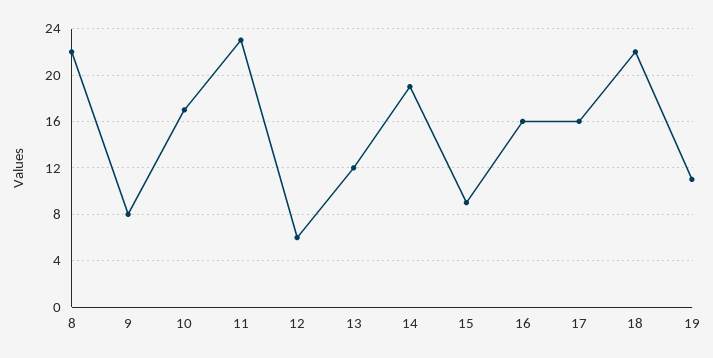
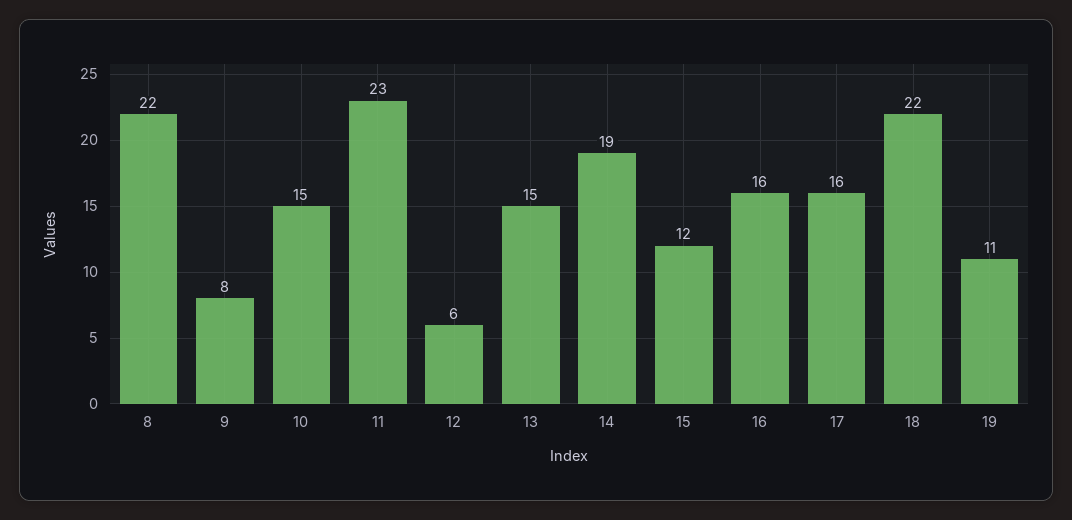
10: 17 -> 15
13: 12 -> 15
15: 9 -> 12

